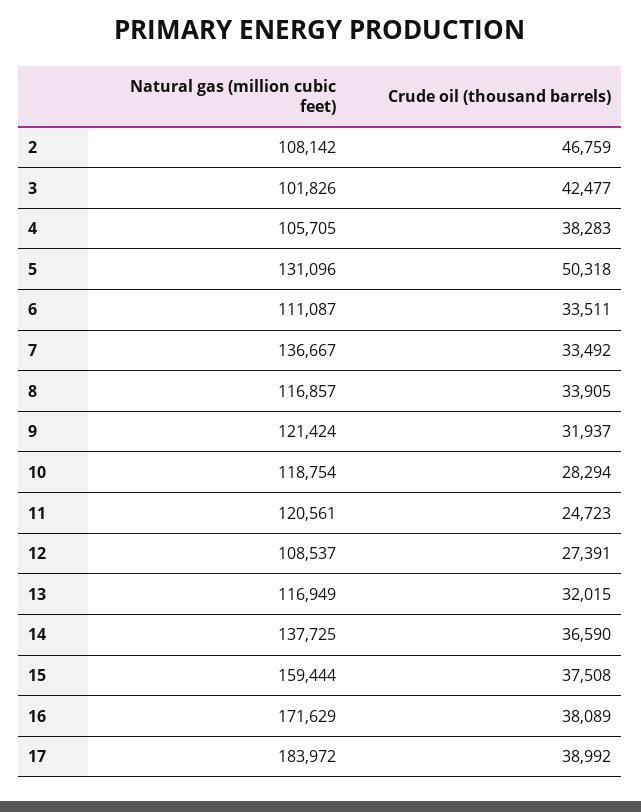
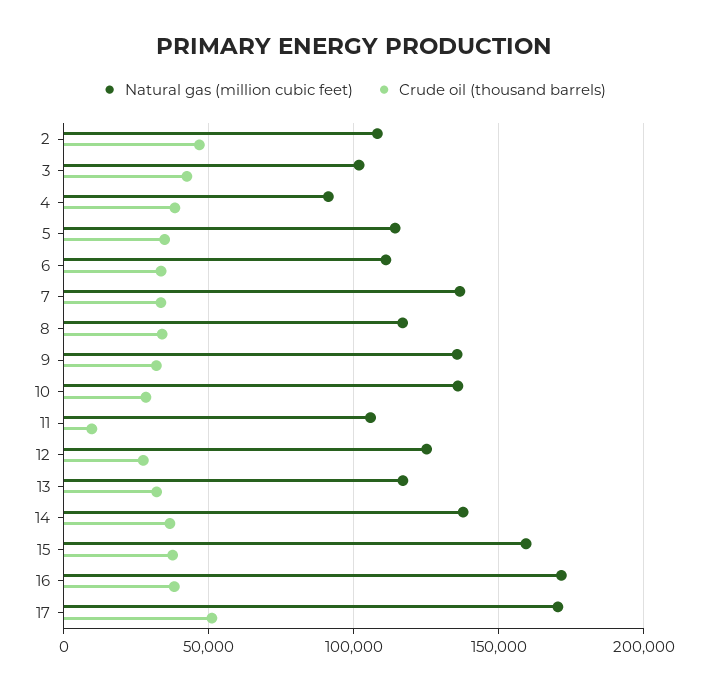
Natural gas (million cubic feet), 4: 105705 -> 90000
Natural gas (million cubic feet), 5: 131096 -> 115000
Crude oil (thousand barrels), 5: 50318 -> 35000
Natural gas (million cubic feet), 9: 121424 -> 135000
Natural gas (million cubic feet), 10: 118754 -> 135000
Natural gas (million cubic feet), 11: 120561 -> 105000
Crude oil (thousand barrels), 11: 24723 -> 10000
Natural gas (million cubic feet), 12: 108537 -> 125000
Natural gas (million cubic feet), 17: 183972 -> 170000
Crude oil (thousand barrels), 17: 38992 -> 50000

